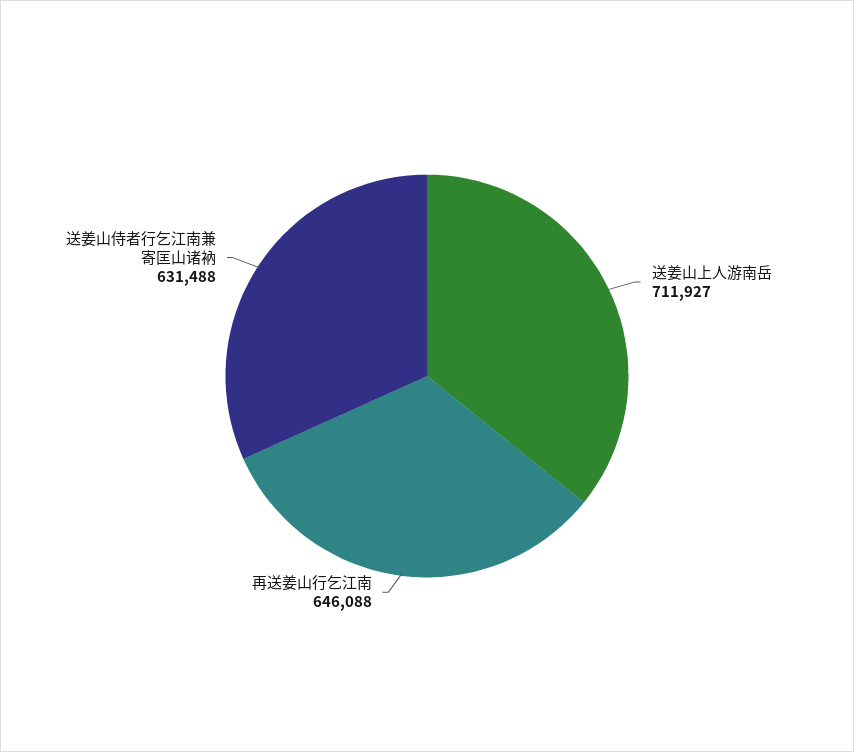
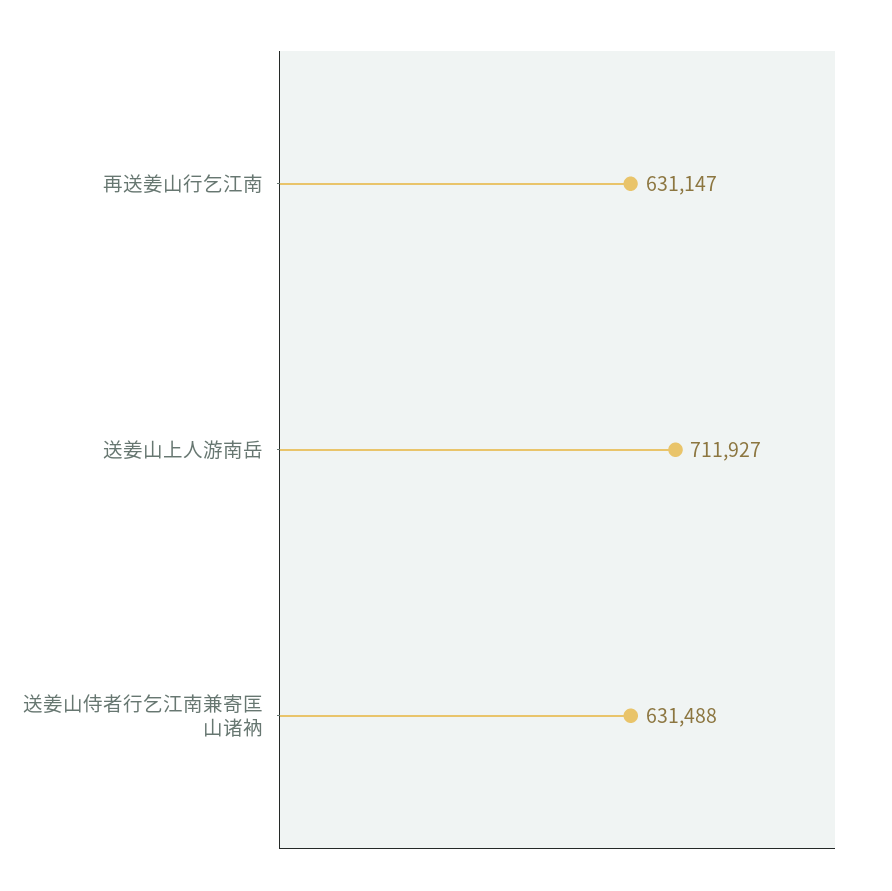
再送姜山行乞江南: 646088 -> 631147

